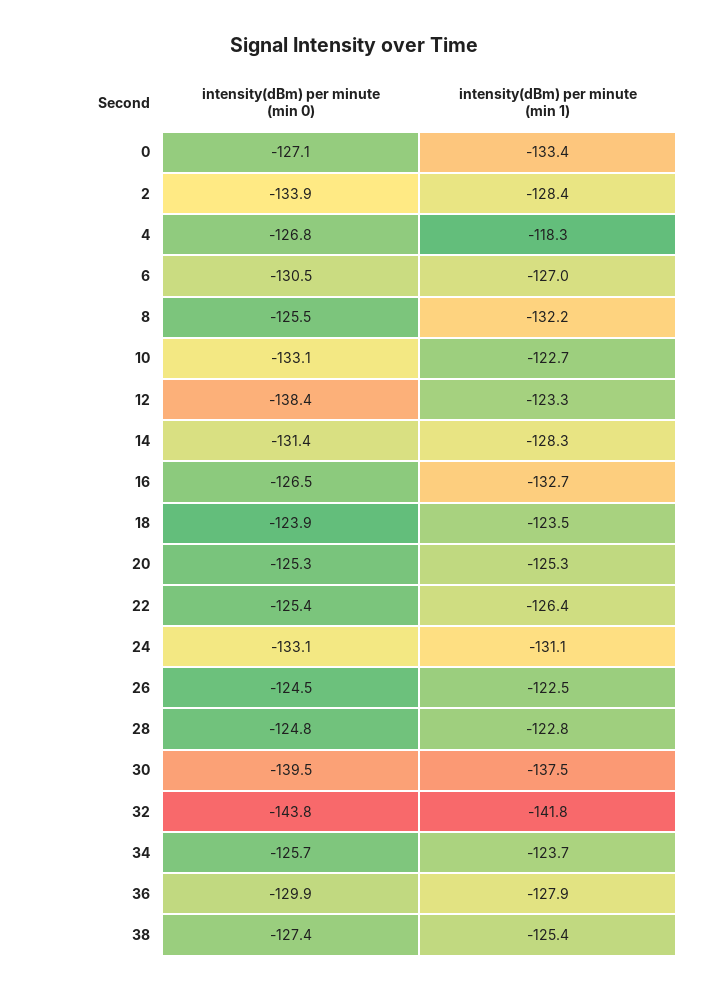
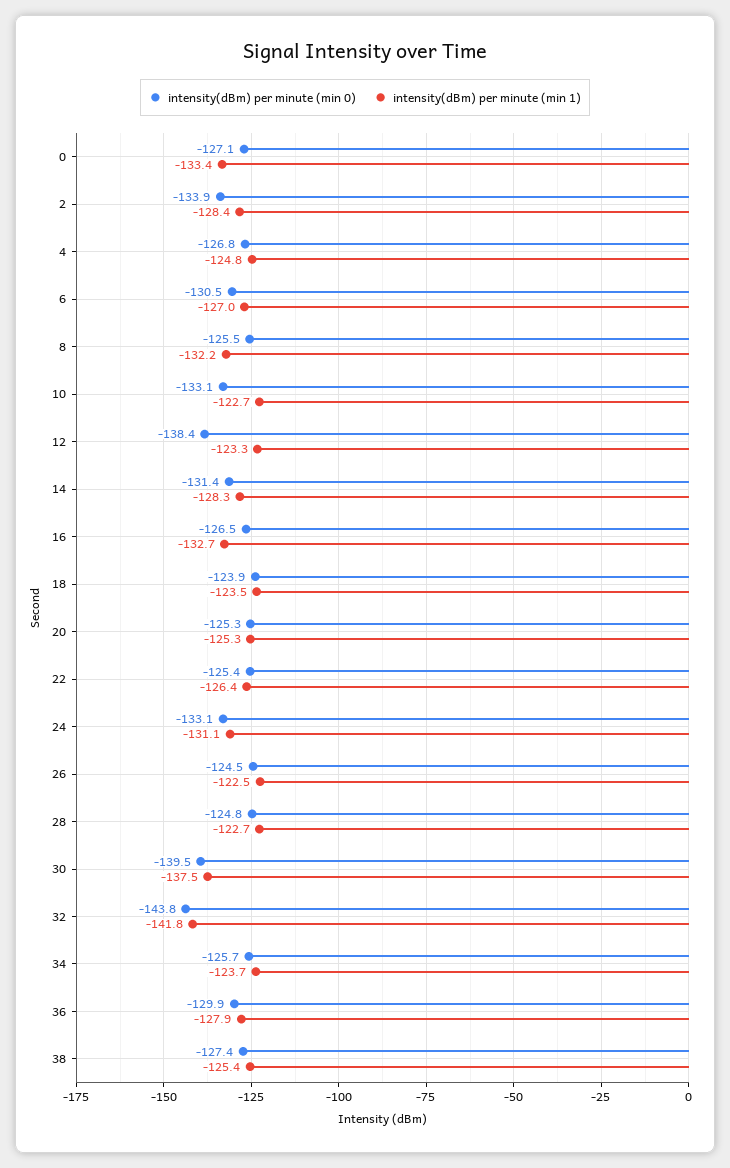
intensity(dBm) per minute (min 1), 4: -118.3 -> -124.8
intensity(dBm) per minute (min 1), 28: -122.8 -> -122.7

